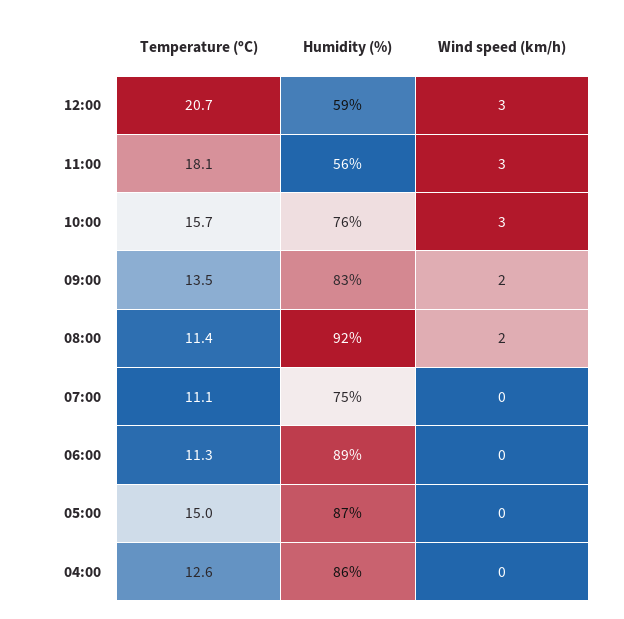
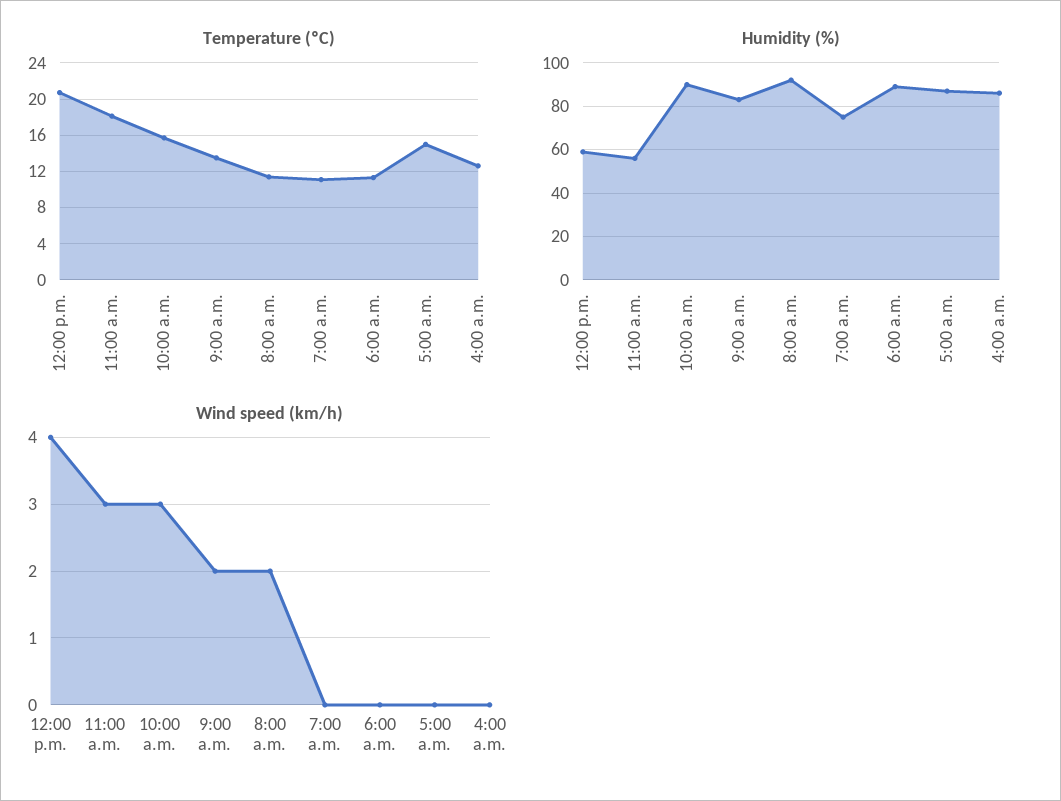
Wind speed (km/h), 12:00: 3 -> 4
Humidity (%), 10:00: 76 -> 90

